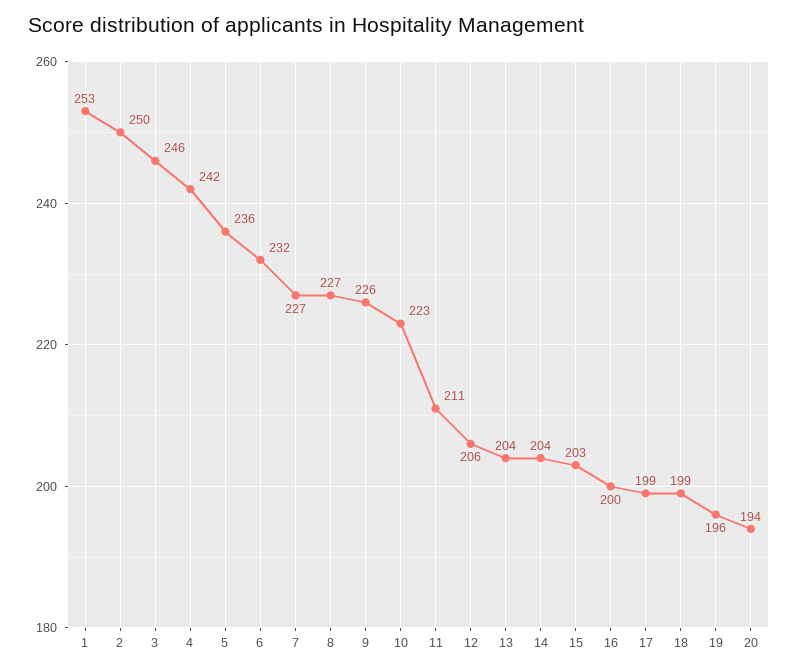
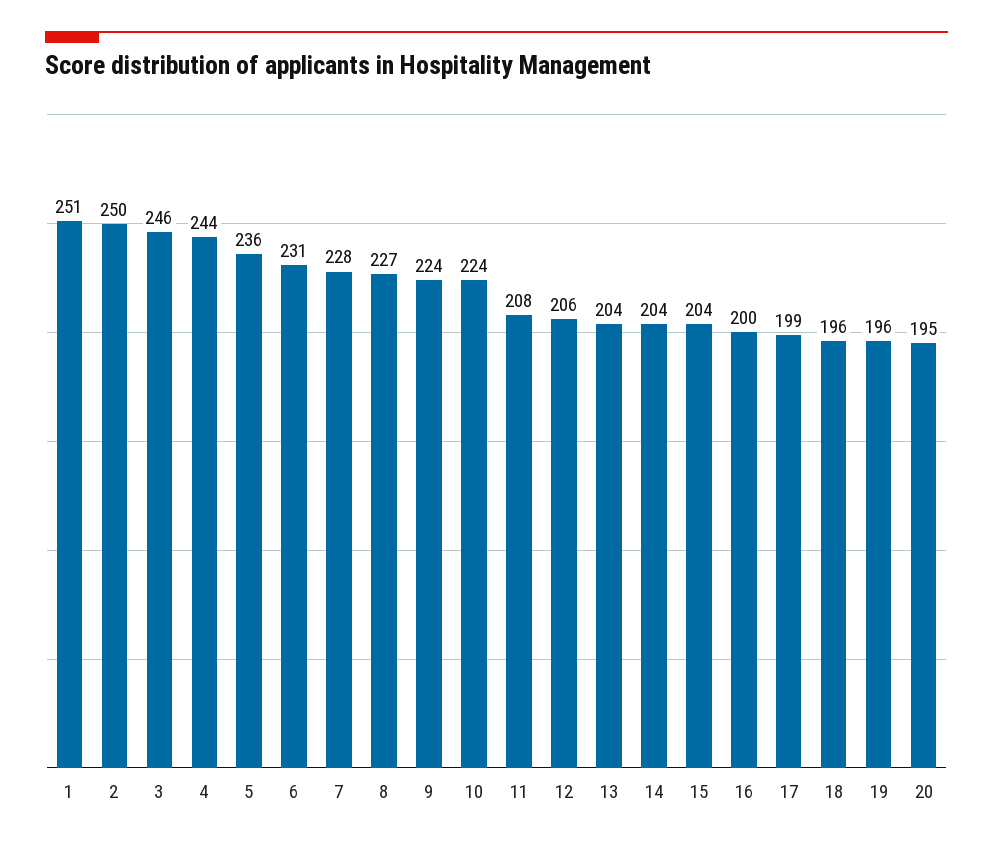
1: 253 -> 251
4: 242 -> 244
6: 232 -> 231
7: 227 -> 228
9: 226 -> 224
10: 223 -> 224
11: 211 -> 208
15: 203 -> 204
18: 199 -> 196
20: 194 -> 195

